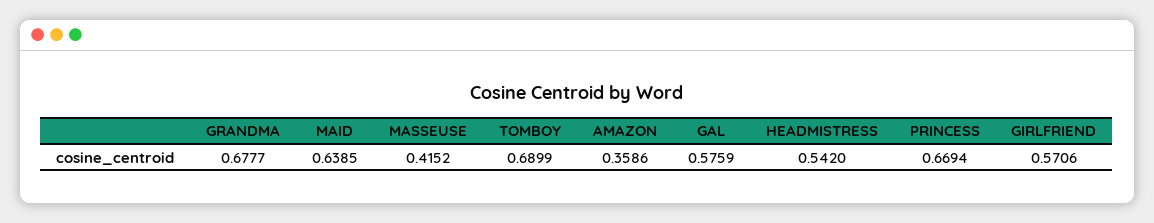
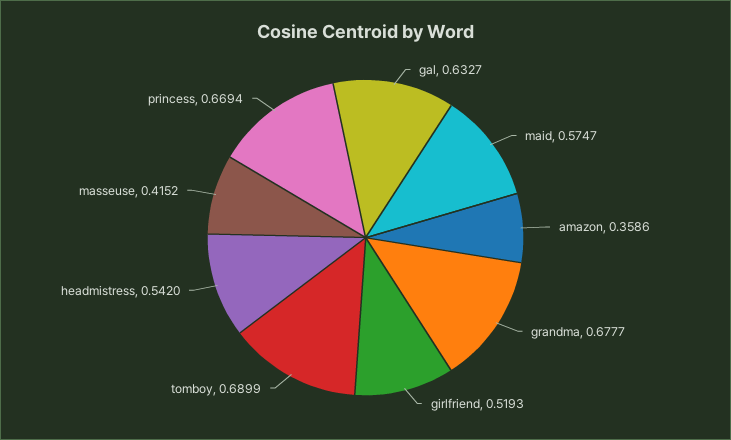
MAID: 0.6385 -> 0.5747
GAL: 0.5759 -> 0.6327
GIRLFRIEND: 0.5706 -> 0.5193

